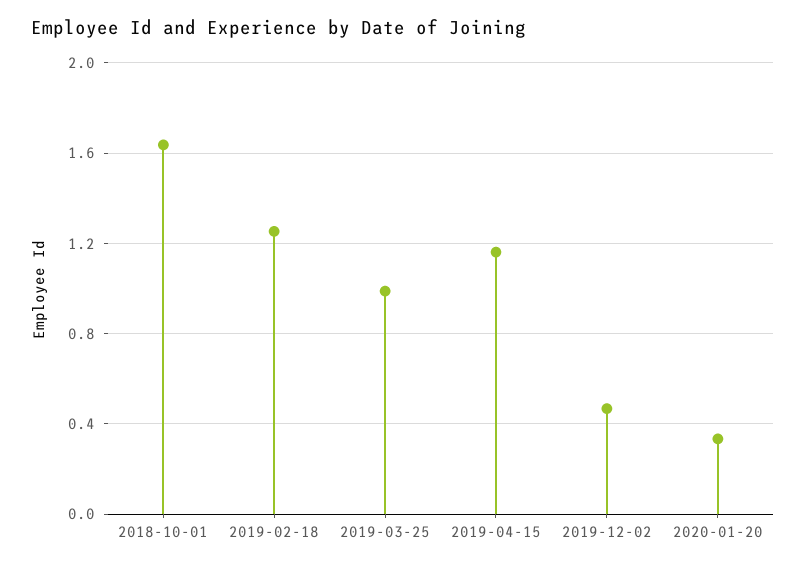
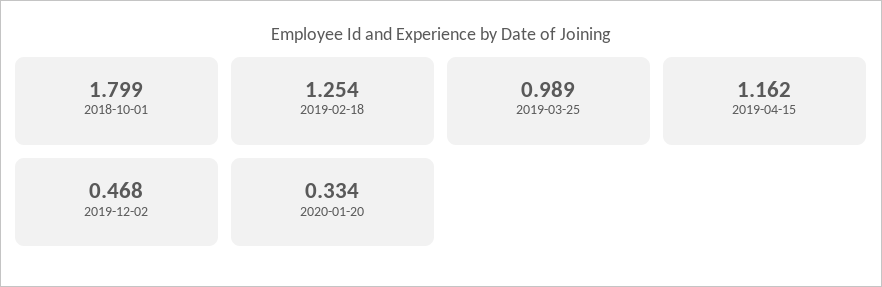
2018-10-01: 1.65 -> 1.799

